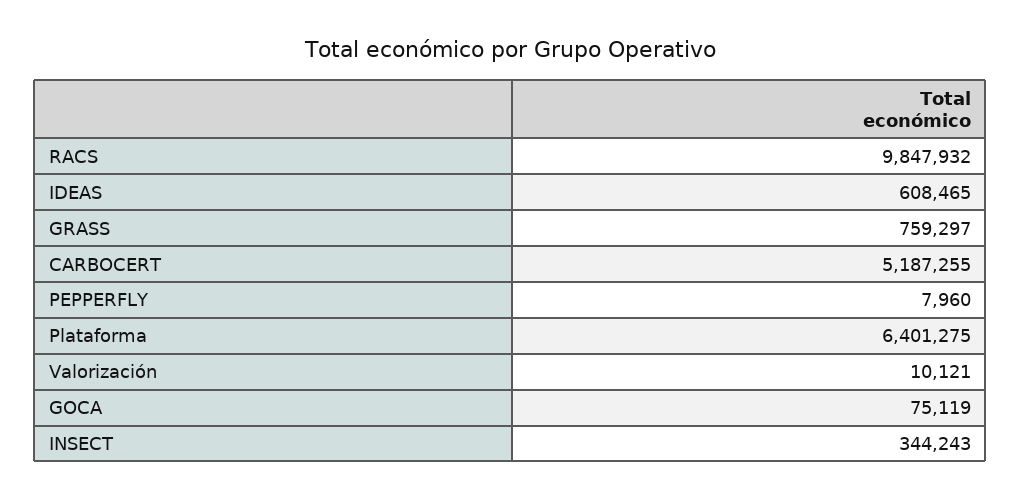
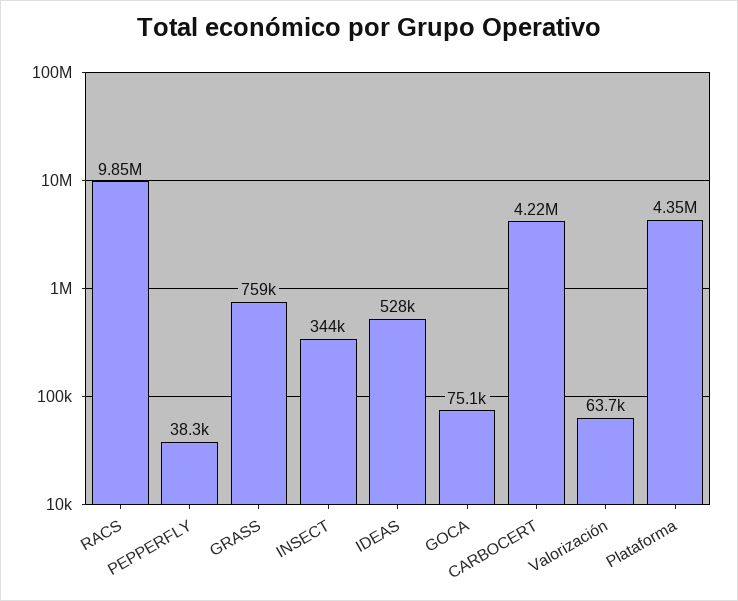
IDEAS: 608465 -> 528000
CARBOCERT: 5187255 -> 4220000
PEPPERFLY: 7960 -> 38300
Plataforma: 6401275 -> 4350000
Valorización: 10121 -> 63700

